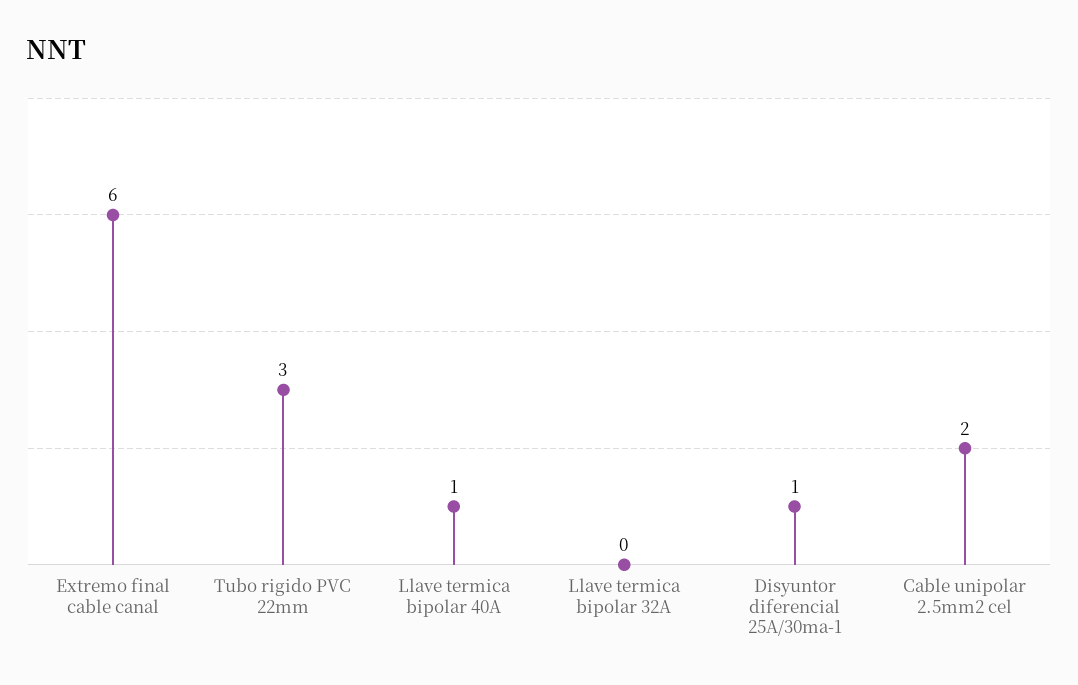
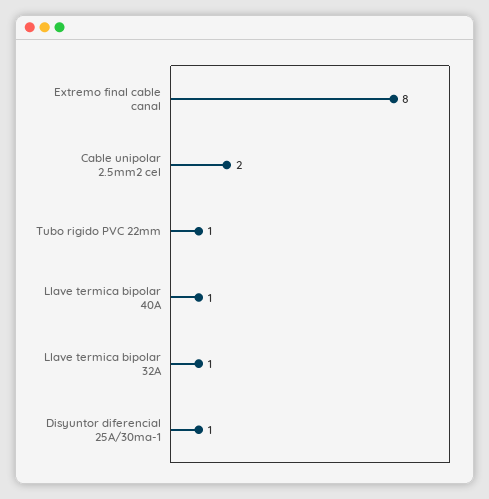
Extremo final cable canal: 6 -> 8
Tubo rigido PVC 22mm: 3 -> 1
Llave termica bipolar 32A: 0 -> 1

